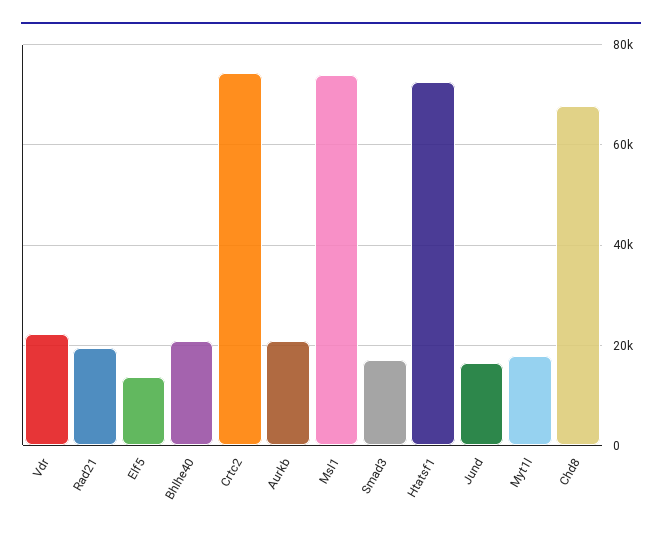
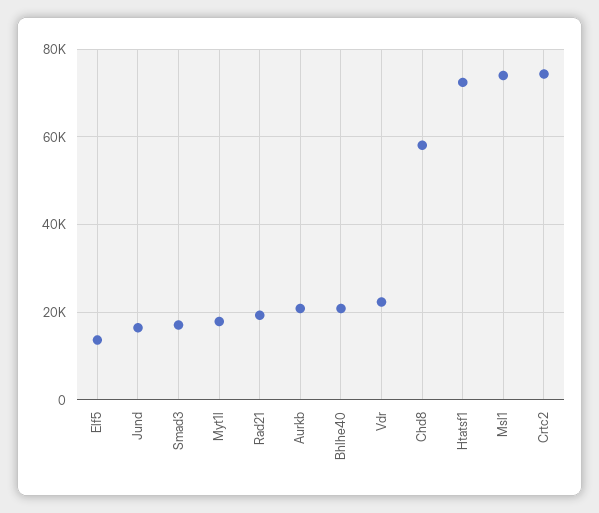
Chd8: 68000 -> 58000

